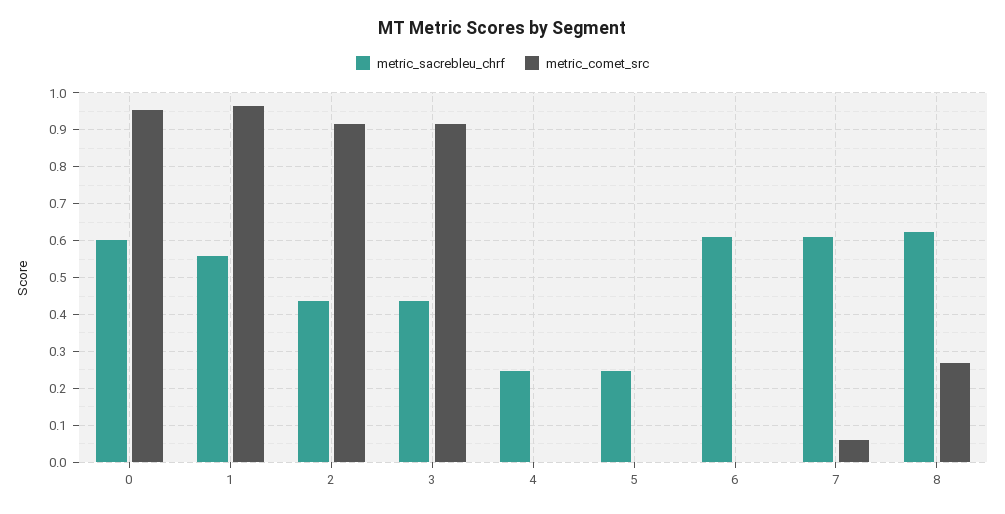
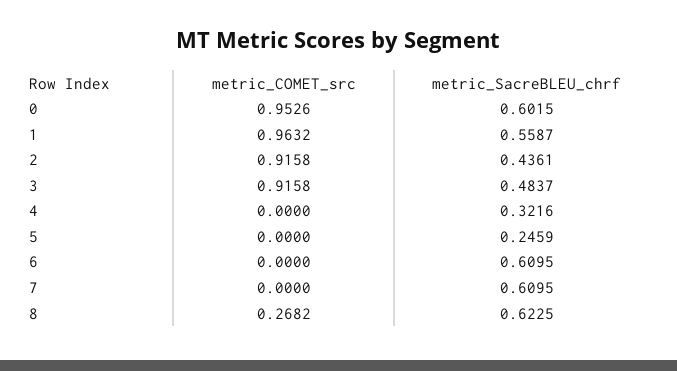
metric_sacrebleu_chrf, 3: 0.44 -> 0.4837
metric_sacrebleu_chrf, 4: 0.24 -> 0.3216
metric_comet_src, 7: 0.06 -> 0

